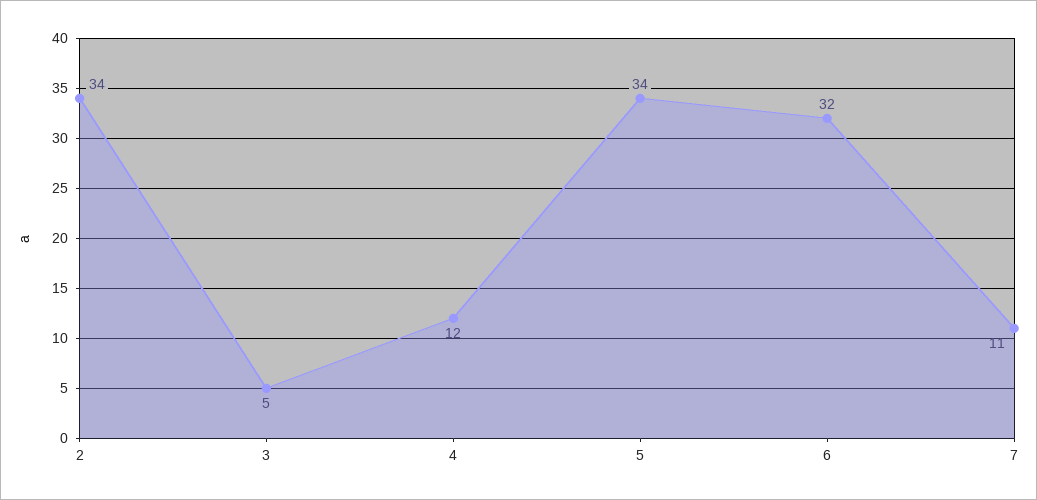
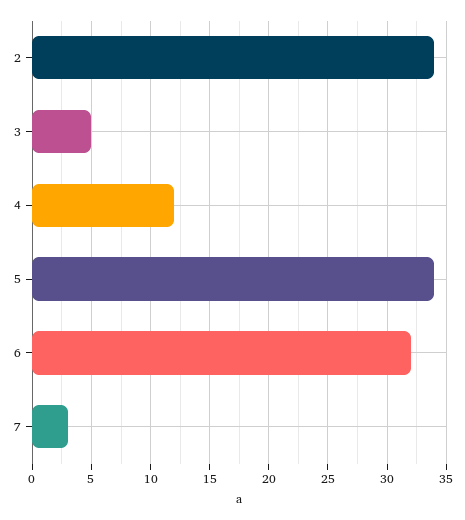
7: 11 -> 3

